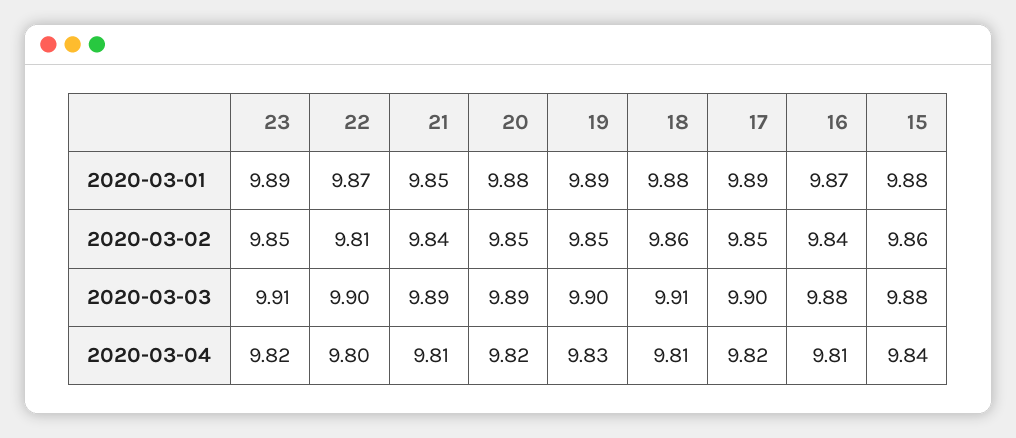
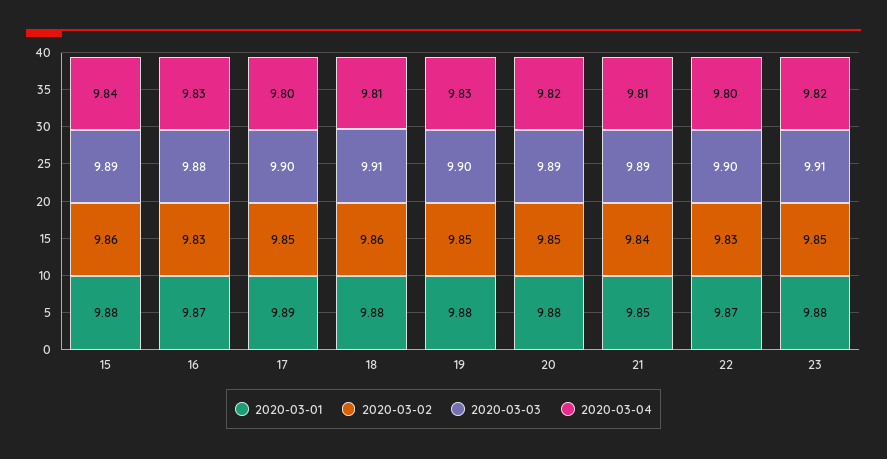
2020-03-01, 23: 9.89 -> 9.88
2020-03-01, 19: 9.89 -> 9.88
2020-03-02, 22: 9.81 -> 9.83
2020-03-02, 16: 9.84 -> 9.83
2020-03-03, 15: 9.88 -> 9.89
2020-03-04, 17: 9.82 -> 9.8
2020-03-04, 16: 9.81 -> 9.83

